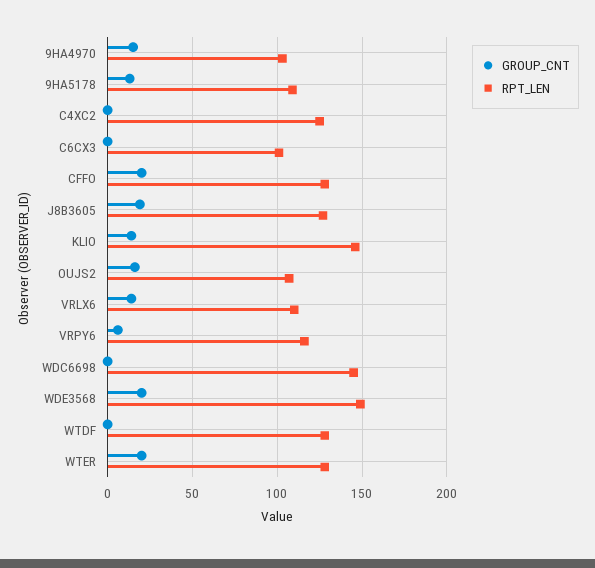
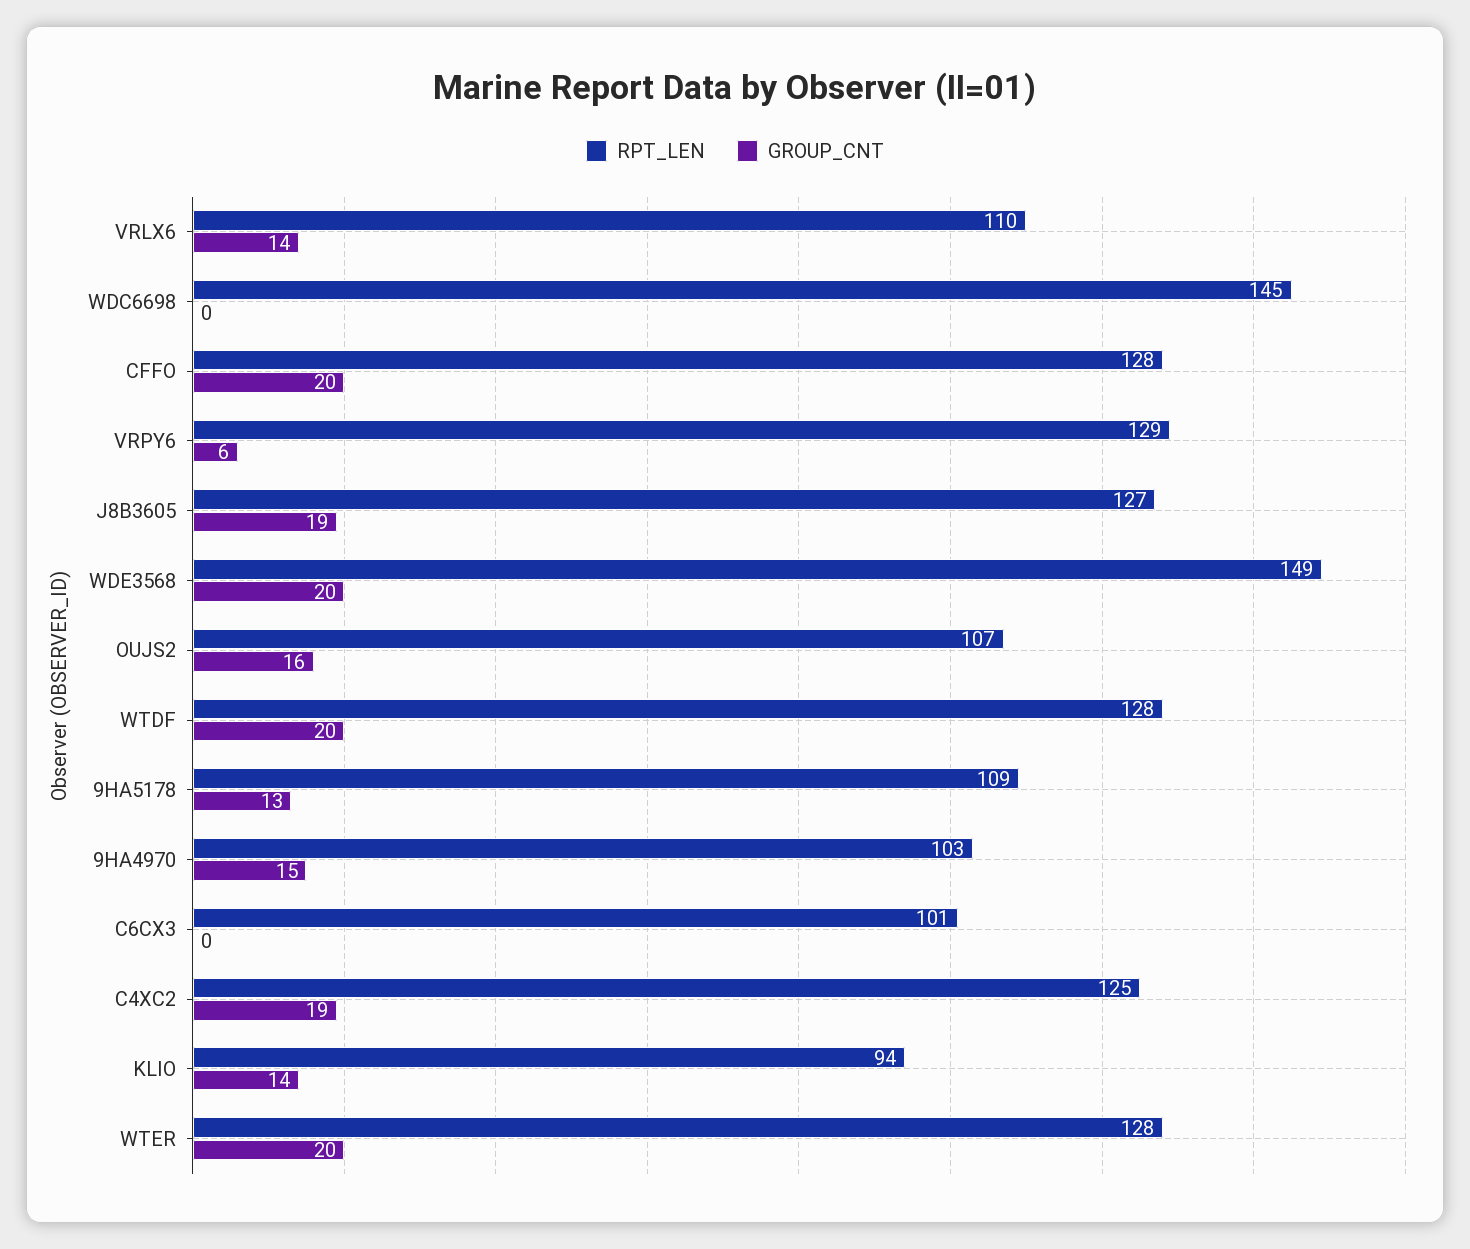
GROUP_CNT, C4XC2: 0 -> 19
RPT_LEN, KLIO: 145 -> 94
RPT_LEN, VRPY6: 115 -> 129
GROUP_CNT, WTDF: 0 -> 20

